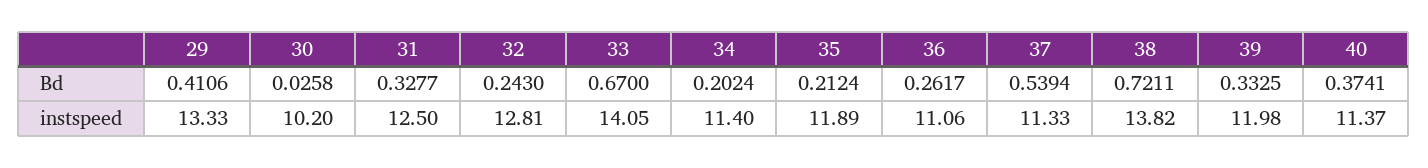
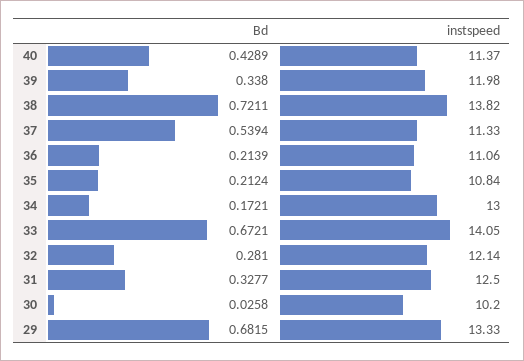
29, Bd: 0.4106 -> 0.6815
32, Bd: 0.243 -> 0.281
33, Bd: 0.67 -> 0.6721
34, Bd: 0.2024 -> 0.1721
36, Bd: 0.2617 -> 0.2139
39, Bd: 0.3325 -> 0.338
40, Bd: 0.3741 -> 0.4289
32, instspeed: 12.81 -> 12.14
34, instspeed: 11.4 -> 13
35, instspeed: 11.89 -> 10.84

